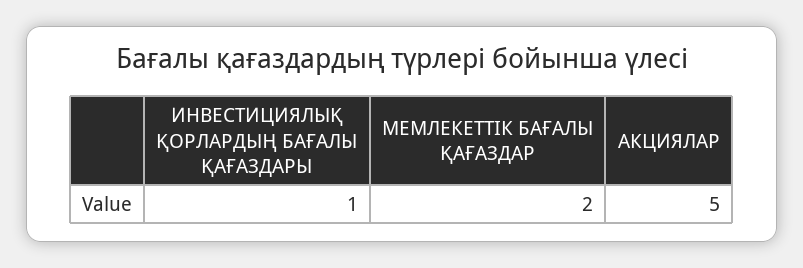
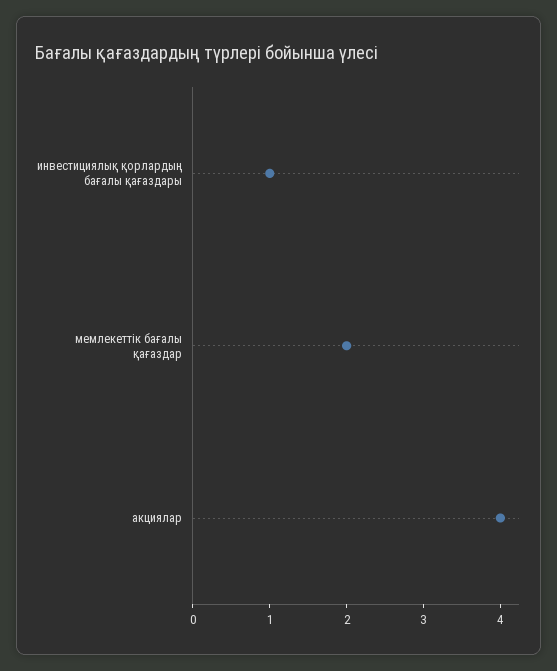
АКЦИЯЛАР: 5 -> 4

